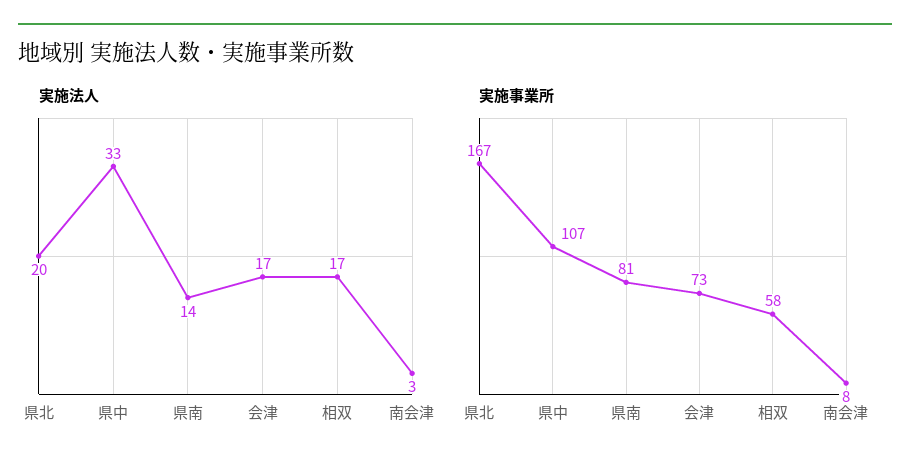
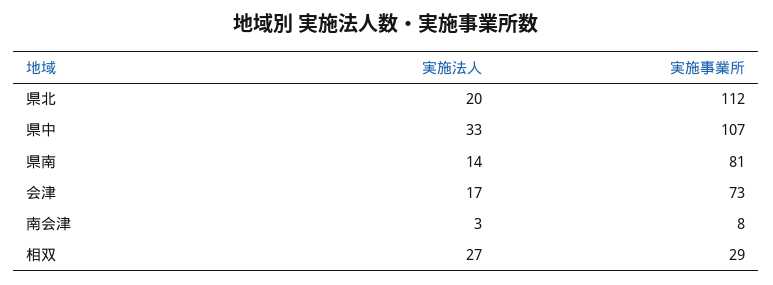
実施法人, 相双: 17 -> 27
実施事業所, 県北: 167 -> 112
実施事業所, 相双: 58 -> 29

